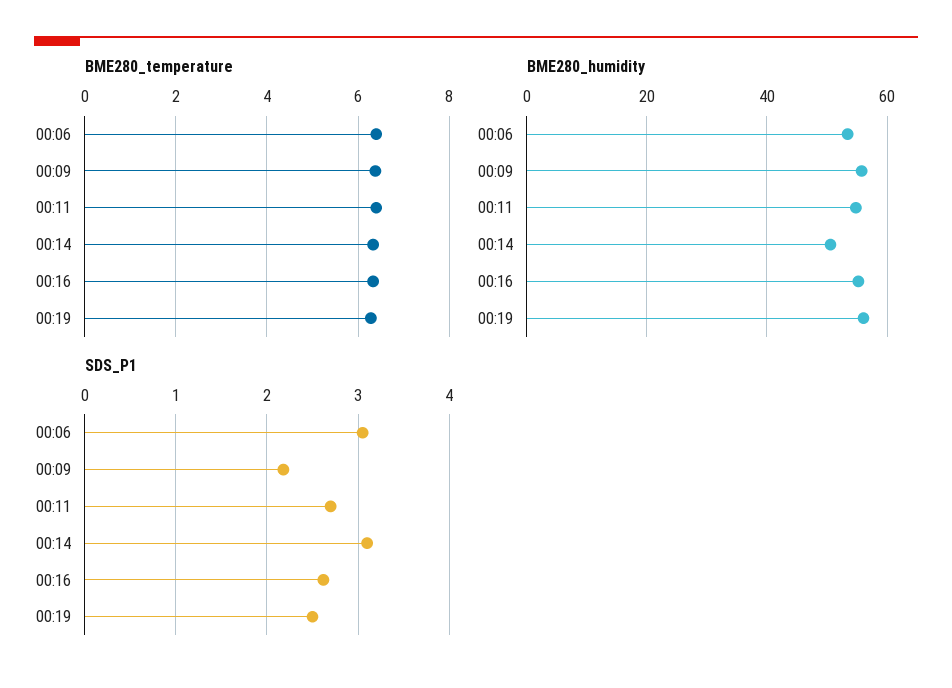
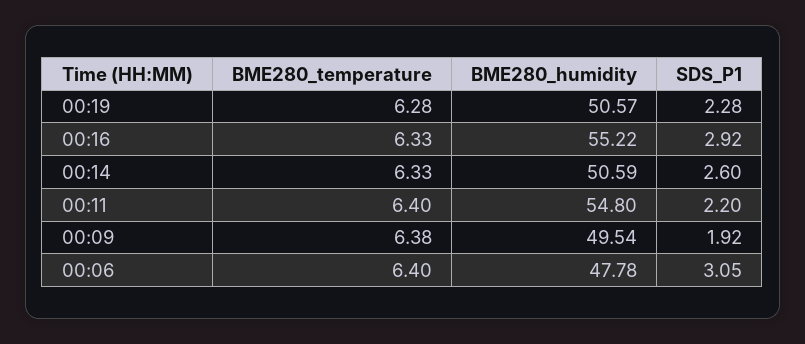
BME280_humidity, 00:06: 54 -> 47.78
BME280_humidity, 00:09: 56 -> 49.54
BME280_humidity, 00:19: 56 -> 50.57
SDS_P1, 00:09: 2.2 -> 1.92
SDS_P1, 00:11: 2.7 -> 2.2
SDS_P1, 00:14: 3.1 -> 2.6
SDS_P1, 00:16: 2.6 -> 2.92
SDS_P1, 00:19: 2.5 -> 2.28

